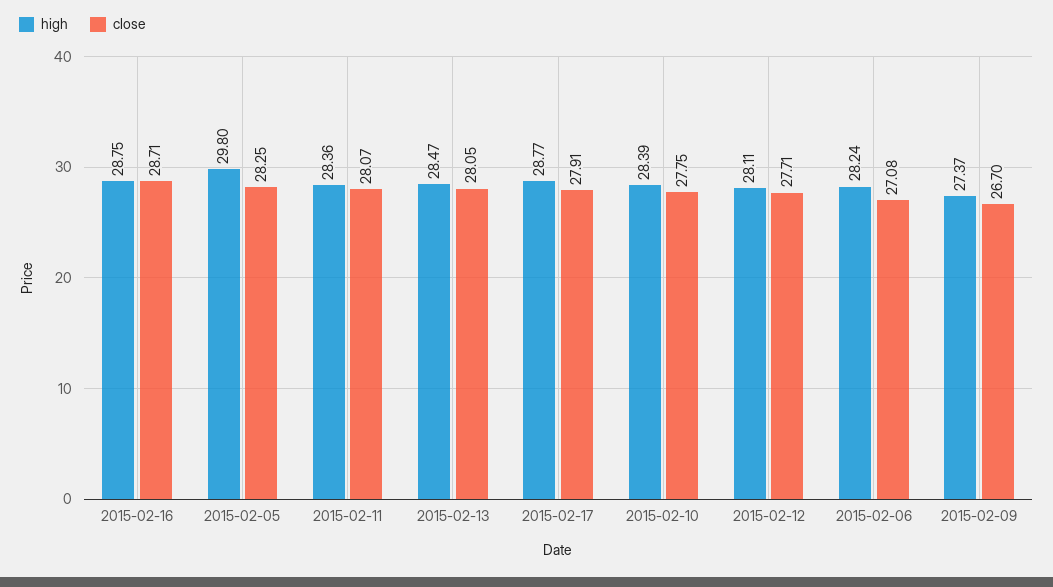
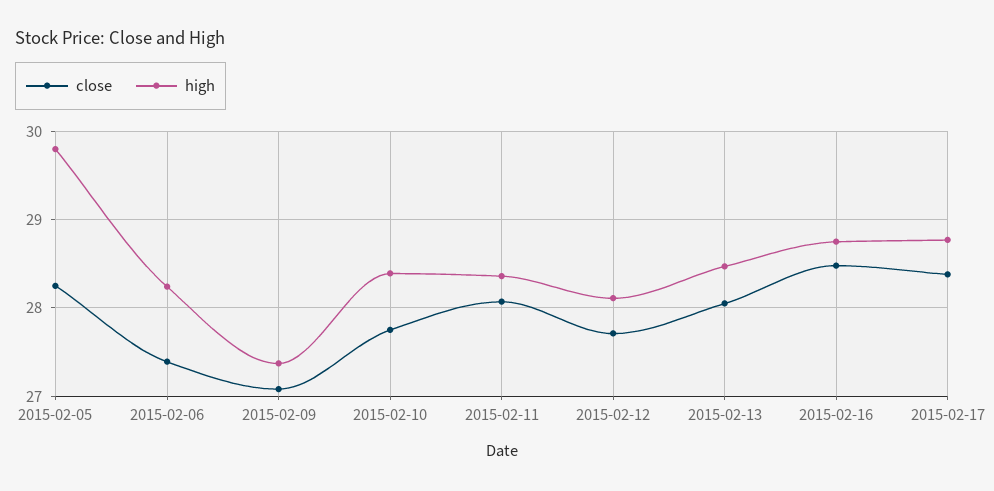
close, 2015-02-16: 28.71 -> 28.5
close, 2015-02-17: 27.91 -> 28.4
close, 2015-02-06: 27.08 -> 27.4
close, 2015-02-09: 26.7 -> 27.1

